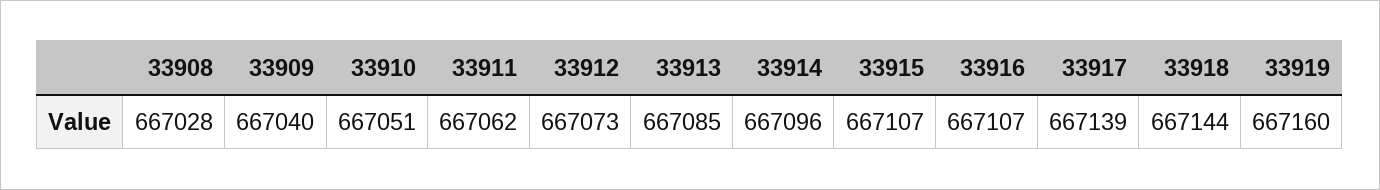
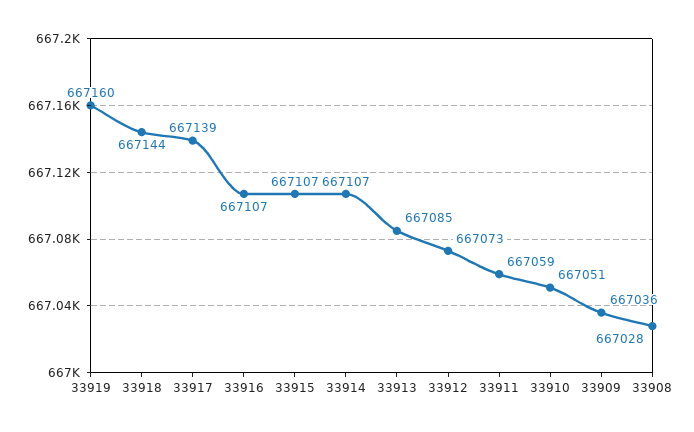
33909: 667040 -> 667036
33911: 667062 -> 667059
33914: 667096 -> 667107

